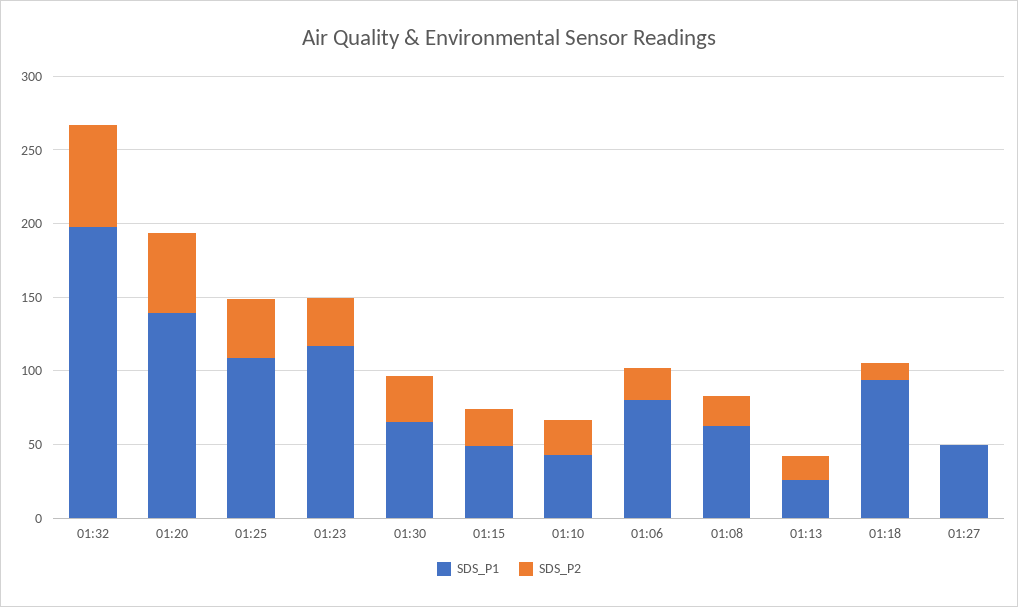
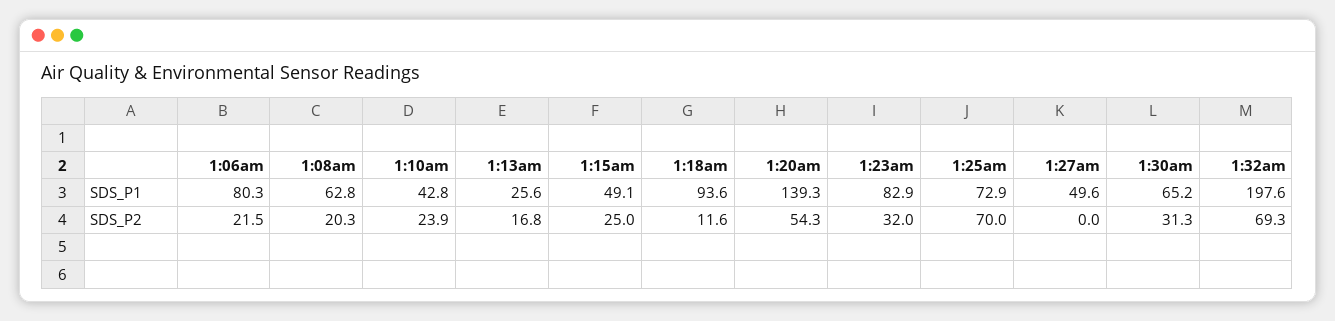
SDS_P1, 01:25: 110 -> 72.9
SDS_P2, 01:25: 40 -> 70
SDS_P1, 01:23: 120 -> 82.9

